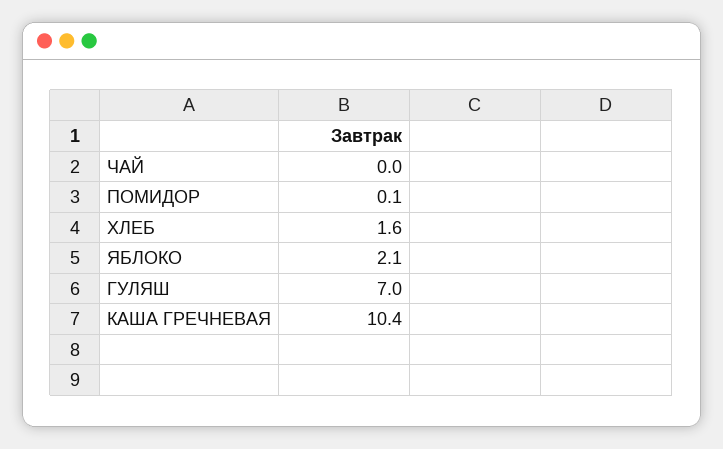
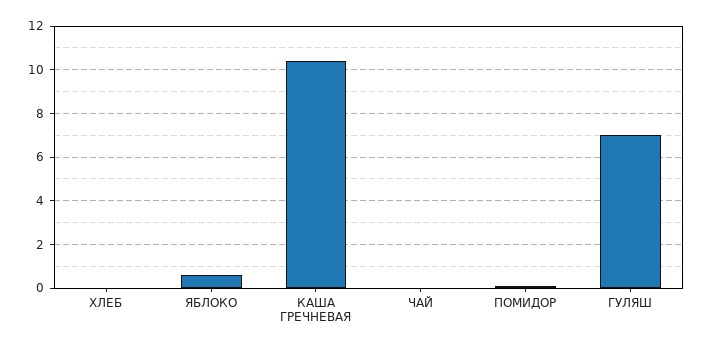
ХЛЕБ: 1.6 -> 0
ЯБЛОКО: 2.1 -> 0.5

